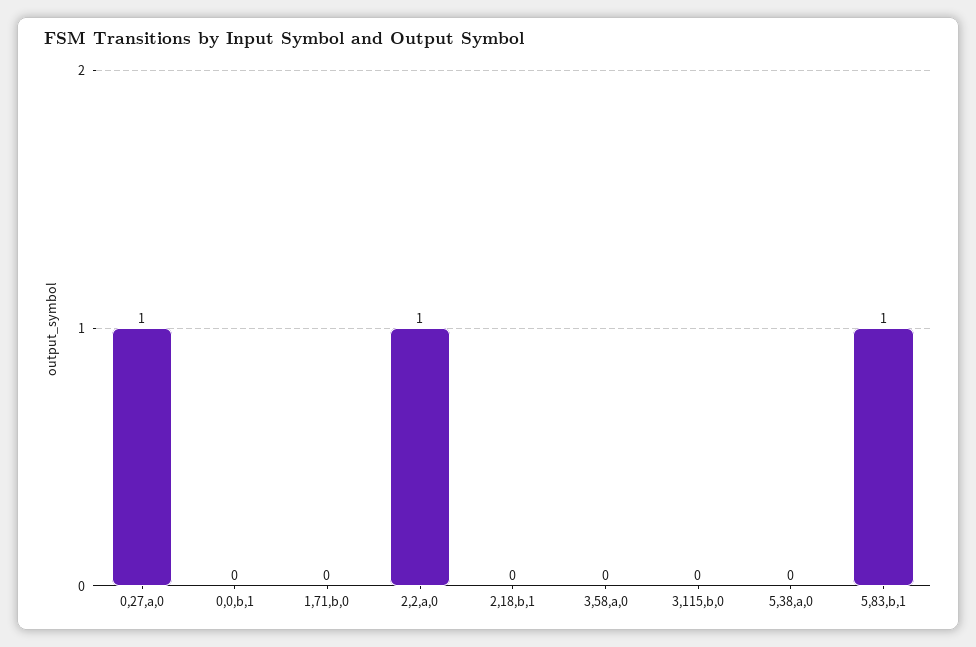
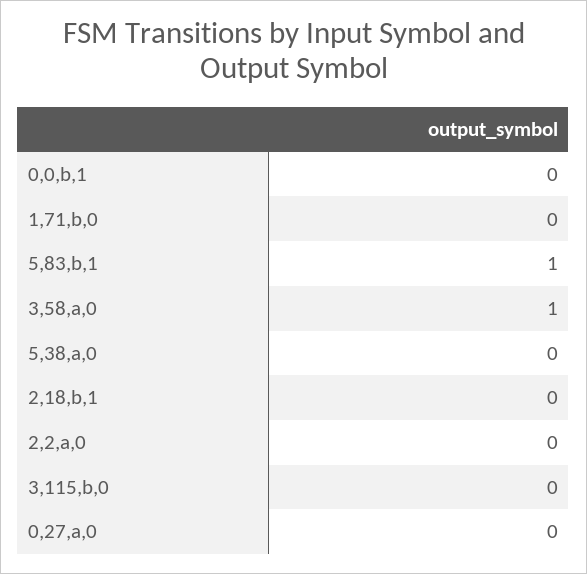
0,27,a,0: 1 -> 0
2,2,a,0: 1 -> 0
3,58,a,0: 0 -> 1

